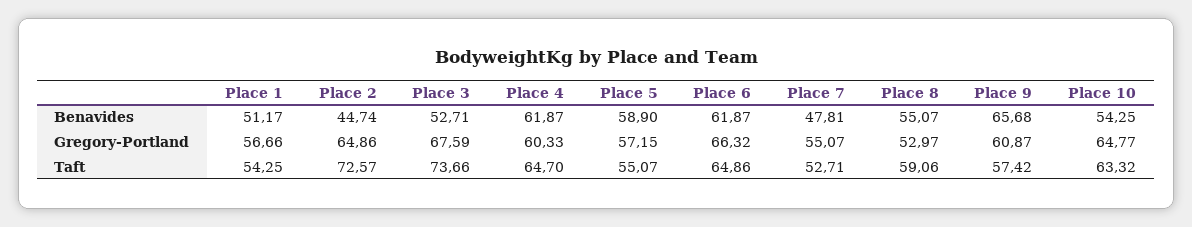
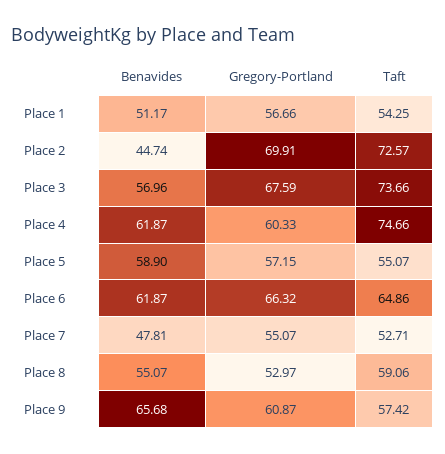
Place 3, Benavides: 52.71 -> 56.96
Place 10, Benavides: 54.25 -> none
Place 2, Gregory-Portland: 64.86 -> 69.91
Place 10, Gregory-Portland: 64.77 -> none
Place 4, Taft: 64.7 -> 74.66
Place 10, Taft: 63.32 -> none

